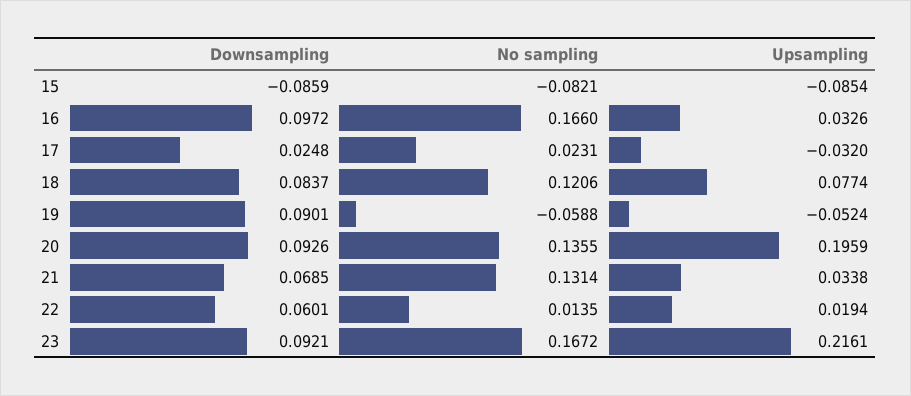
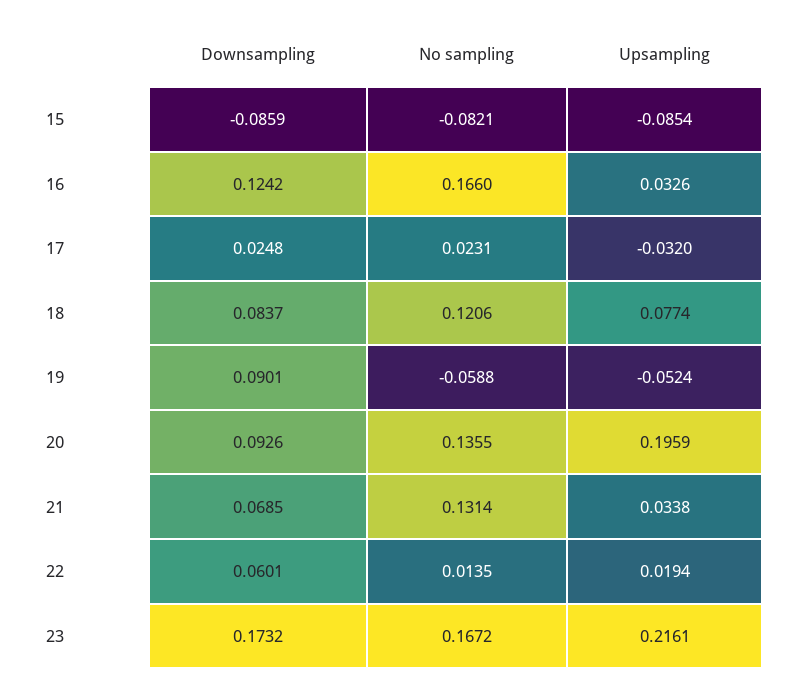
Downsampling, 16: 0.0972 -> 0.1242
Downsampling, 23: 0.0921 -> 0.1732

